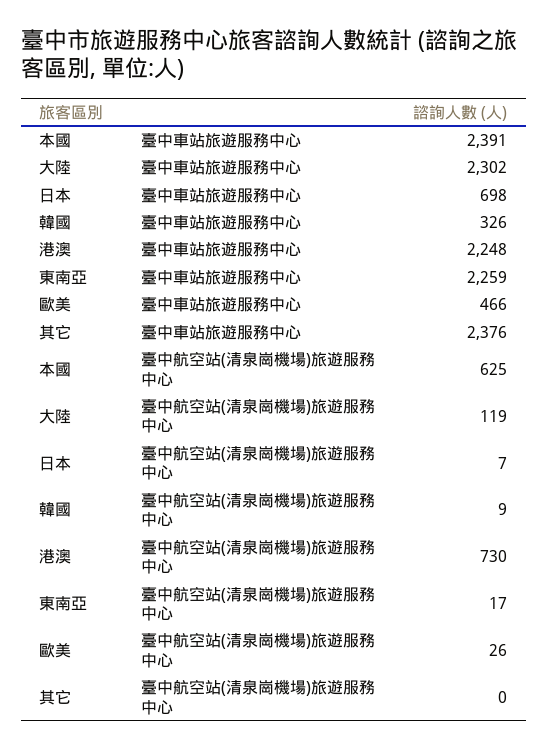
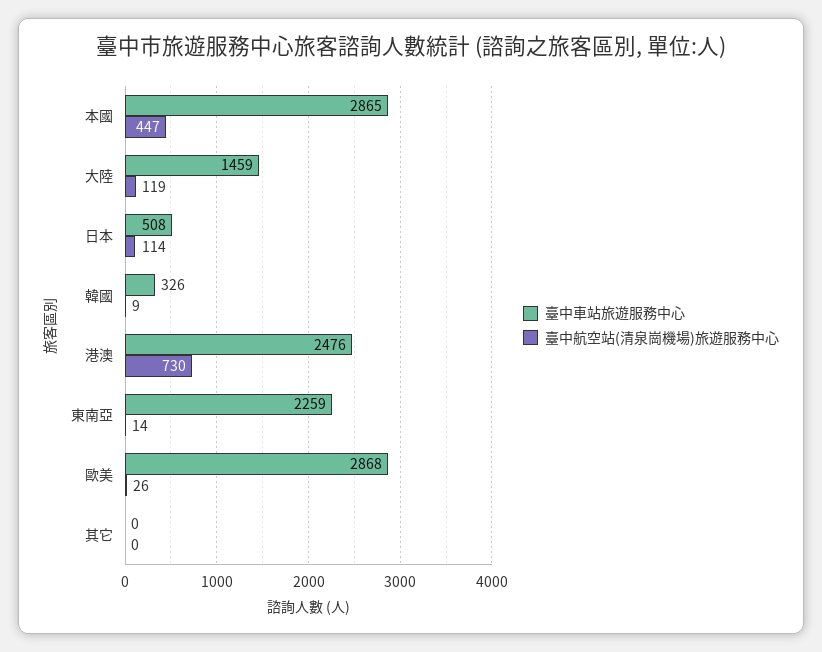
臺中車站旅遊服務中心, 本國: 2391 -> 2865
臺中車站旅遊服務中心, 大陸: 2302 -> 1459
臺中車站旅遊服務中心, 日本: 698 -> 508
臺中車站旅遊服務中心, 港澳: 2248 -> 2476
臺中車站旅遊服務中心, 歐美: 466 -> 2868
臺中車站旅遊服務中心, 其它: 2376 -> 0
臺中航空站(清泉崗機場)旅遊服務中心, 本國: 625 -> 447
臺中航空站(清泉崗機場)旅遊服務中心, 日本: 7 -> 114
臺中航空站(清泉崗機場)旅遊服務中心, 東南亞: 17 -> 14

